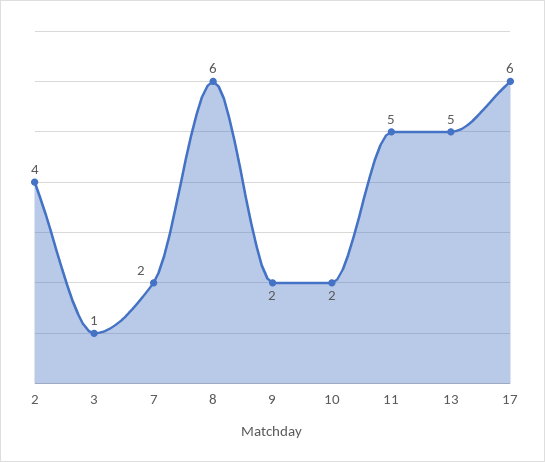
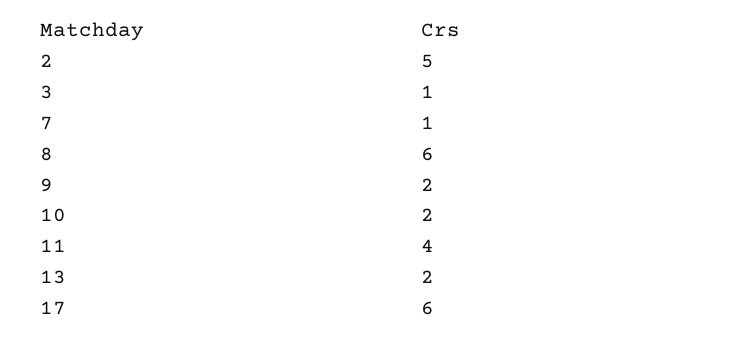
2: 4 -> 5
7: 2 -> 1
11: 5 -> 4
13: 5 -> 2

